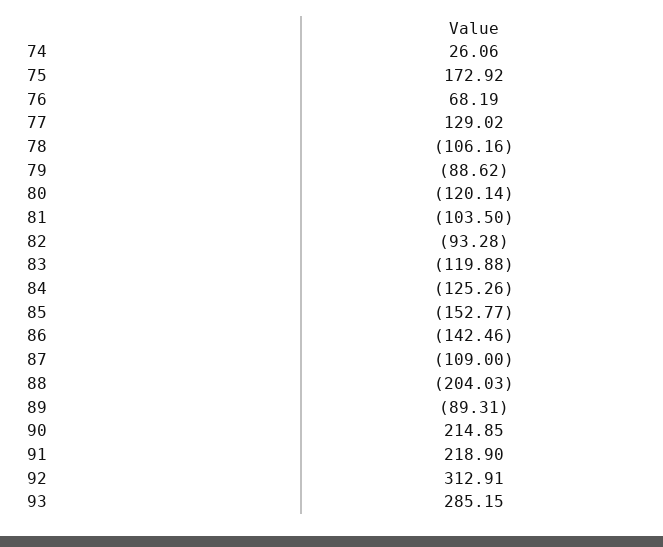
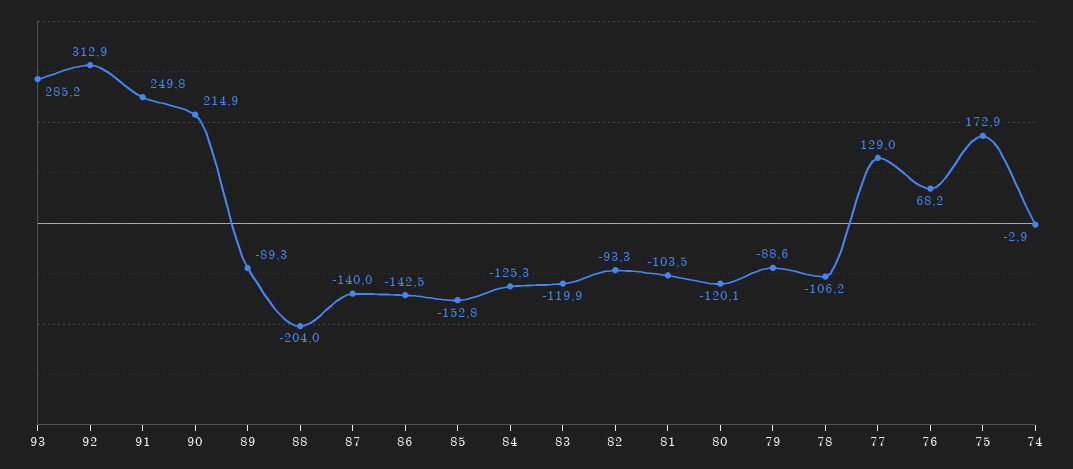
74: 26.06 -> -2.9
87: -109 -> -140
91: 218.9 -> 249.8

